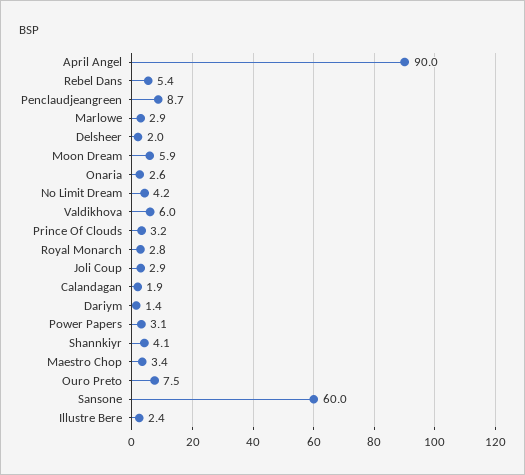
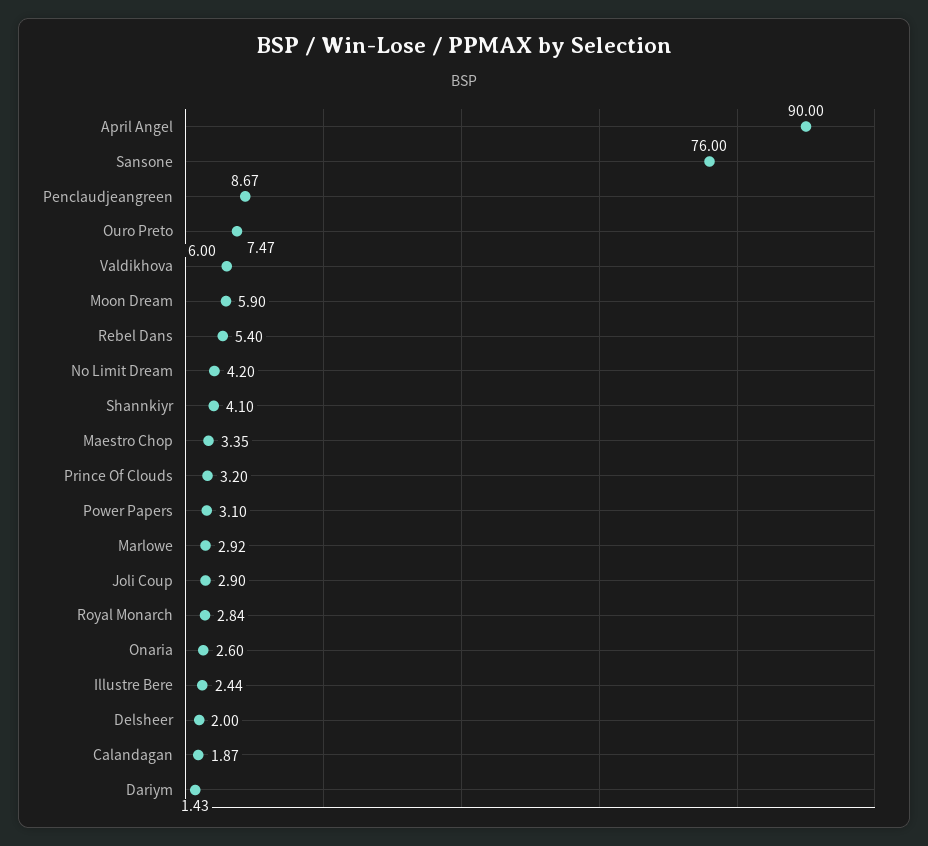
Sansone: 60 -> 76

